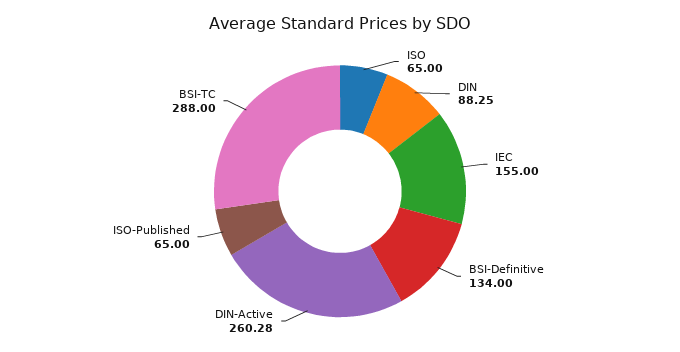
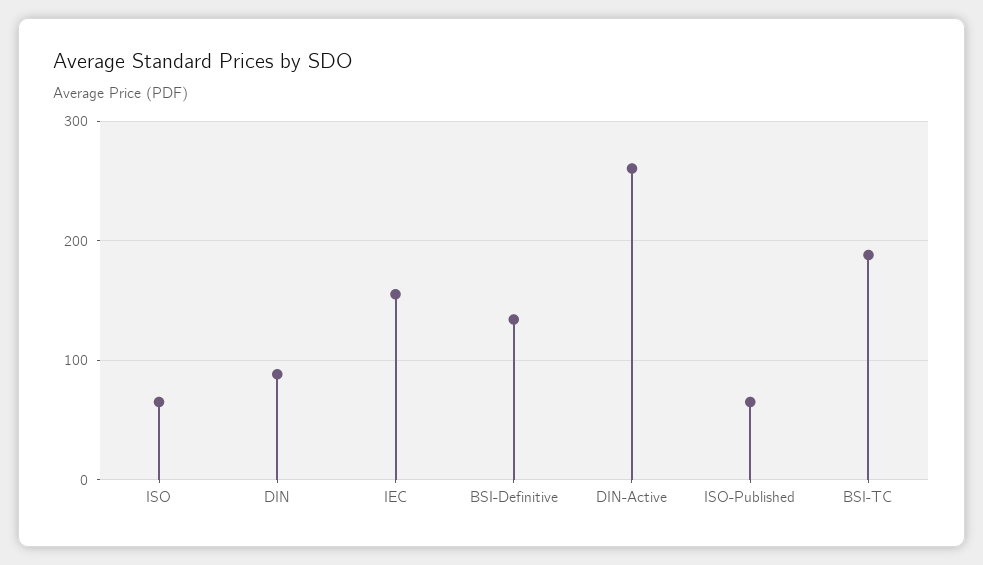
BSI-TC: 288 -> 190

